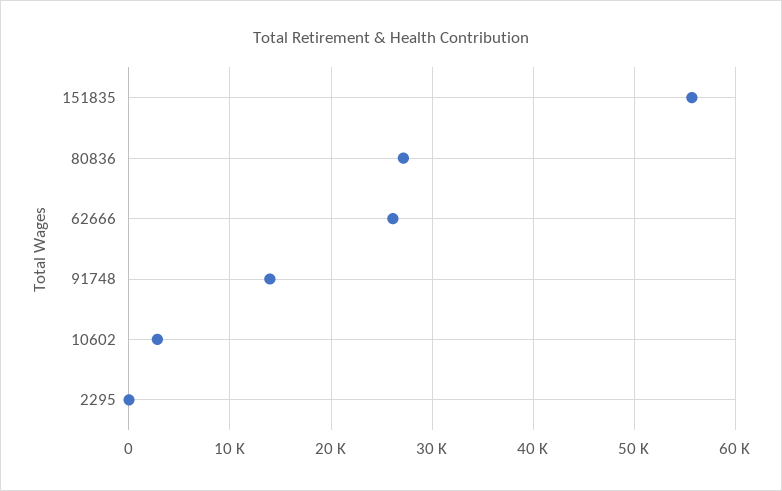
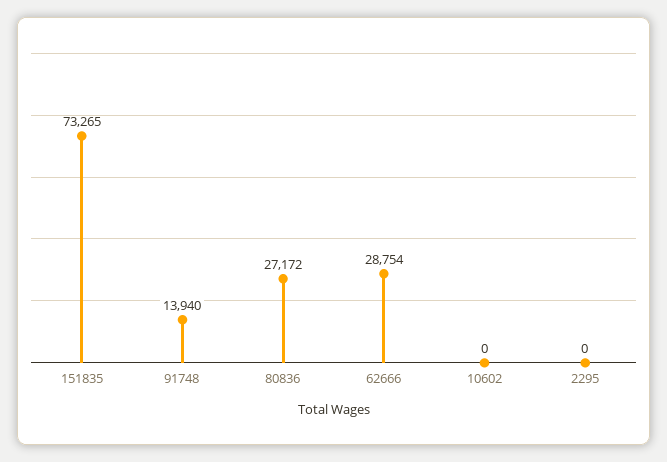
151835: 56000 -> 73265
62666: 26000 -> 28754
10602: 3000 -> 0

